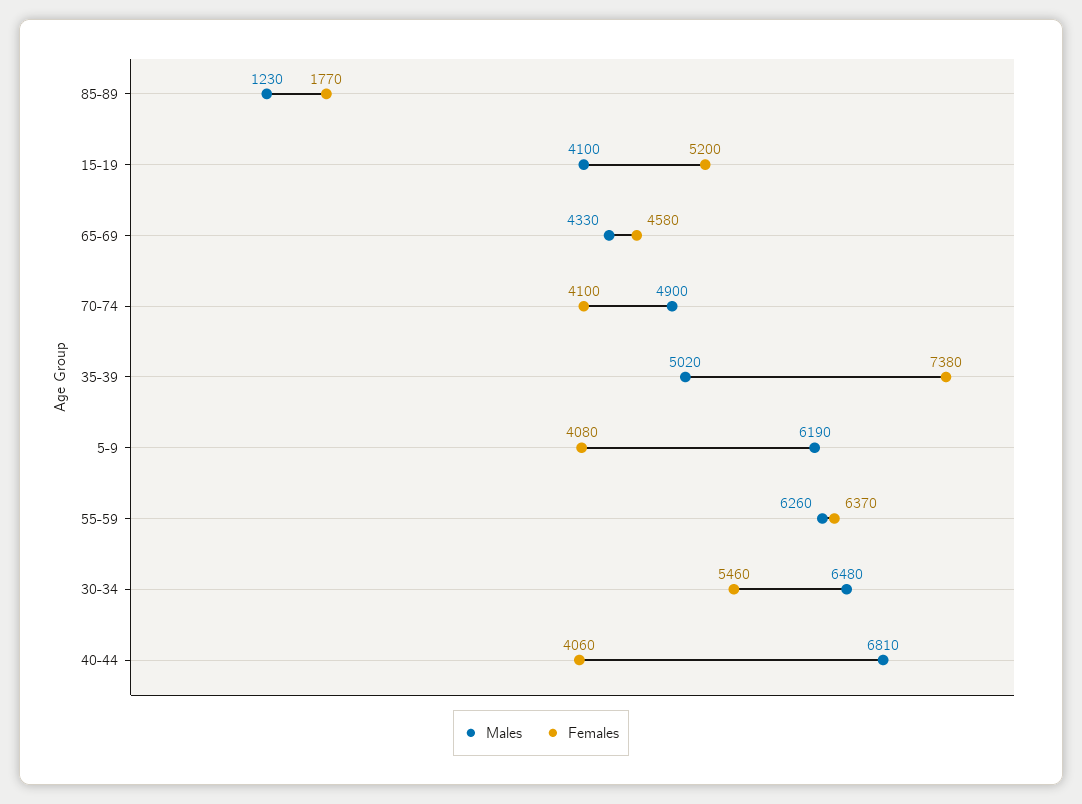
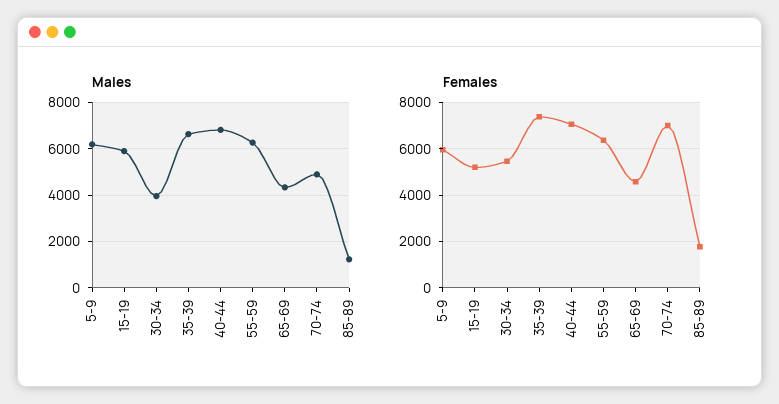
Males, 15-19: 4100 -> 6000
Females, 70-74: 4100 -> 7000
Males, 35-39: 5020 -> 6500
Females, 5-9: 4080 -> 6000
Males, 30-34: 6480 -> 4000
Females, 40-44: 4060 -> 7000

